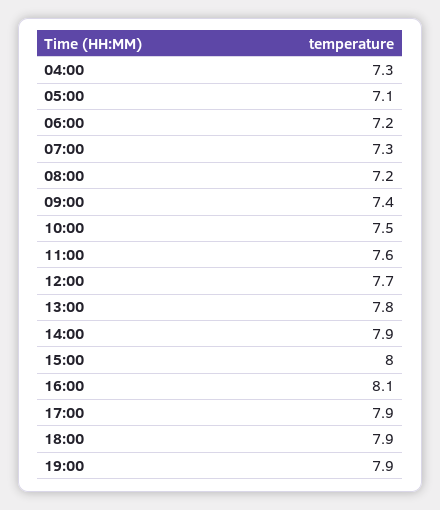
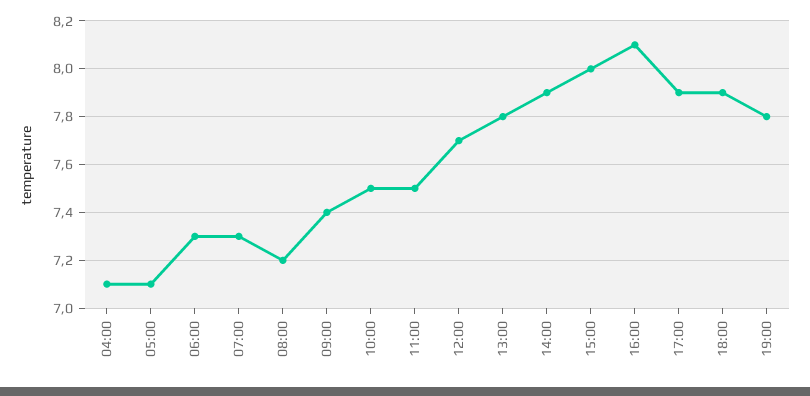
04:00: 7.3 -> 7.1
06:00: 7.2 -> 7.3
11:00: 7.6 -> 7.5
19:00: 7.9 -> 7.8

